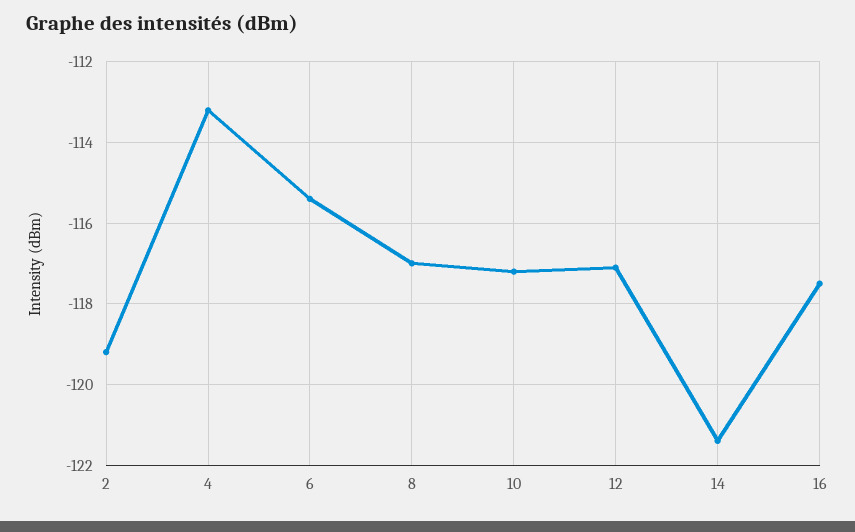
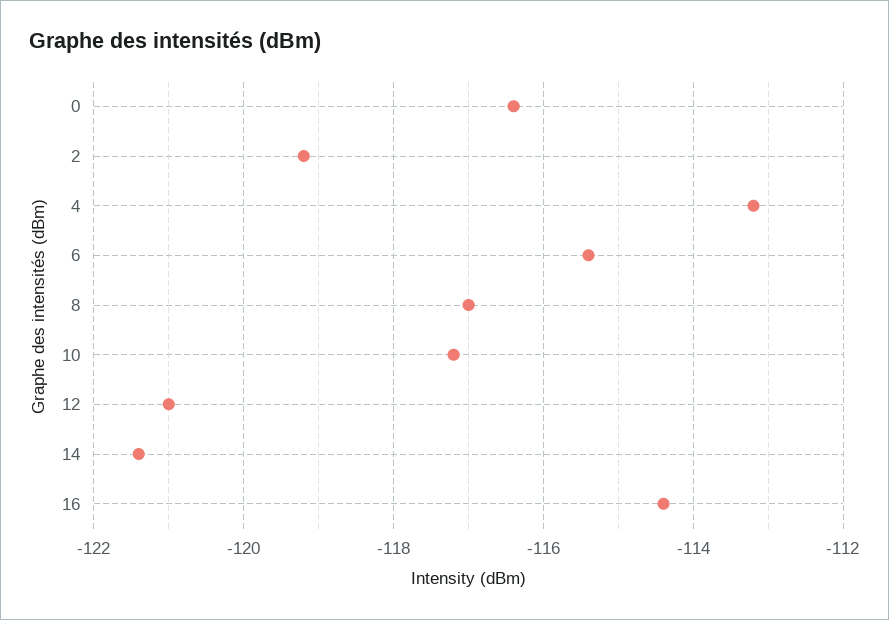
12: -117 -> -121
16: -117.5 -> -114.5
0: none -> -116.5

